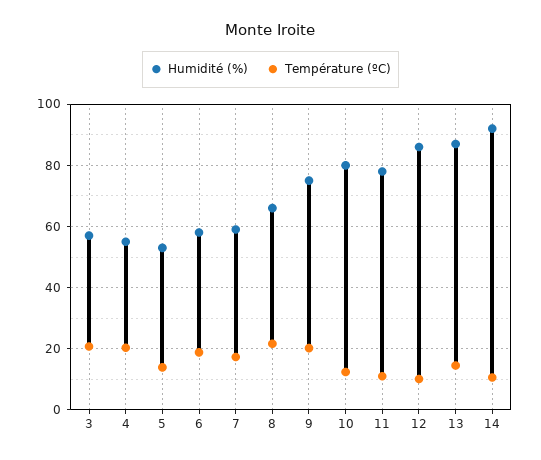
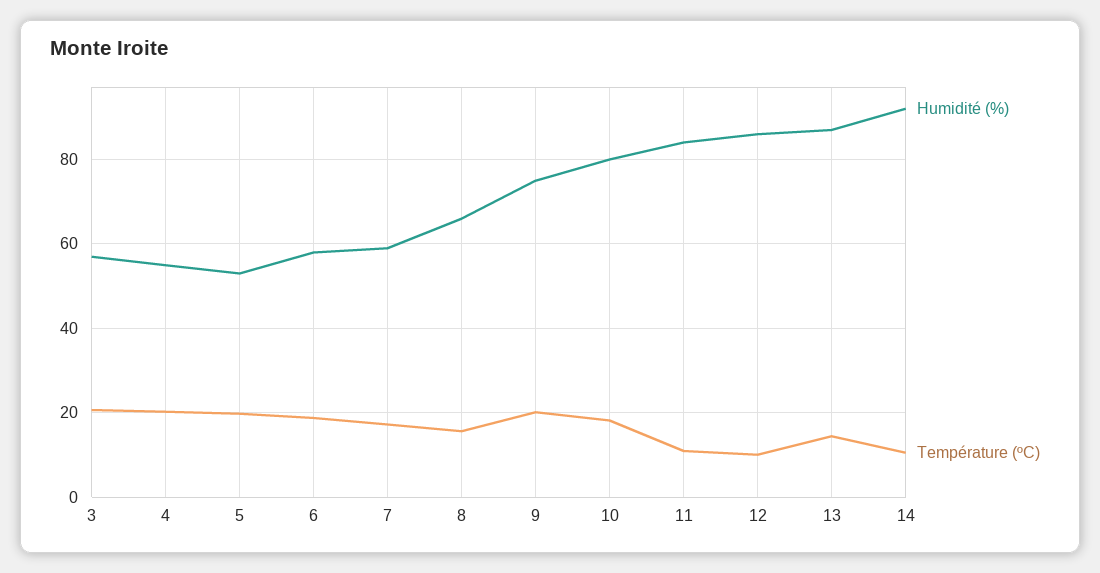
Température (ºC), 5: 14 -> 20
Température (ºC), 8: 22 -> 16
Température (ºC), 10: 12 -> 18
Humidité (%), 11: 78 -> 84

